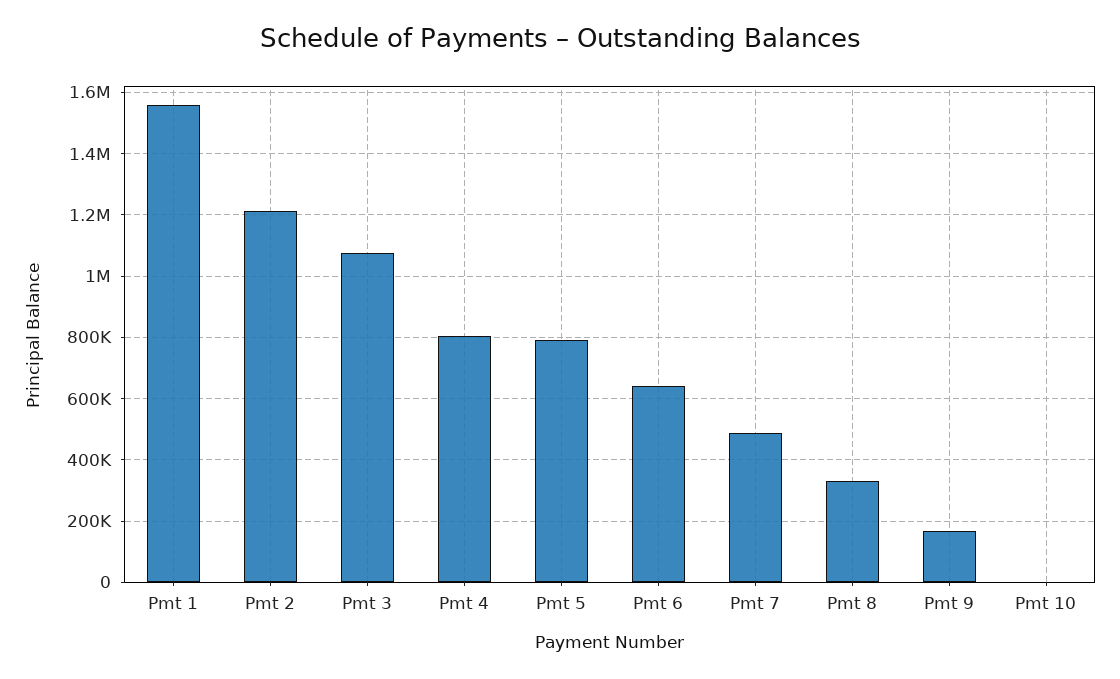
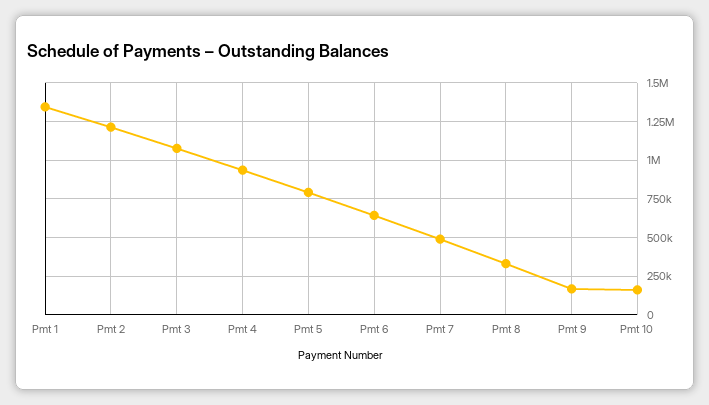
Pmt 1: 1560000 -> 1350000
Pmt 4: 800000 -> 950000
Pmt 10: 0 -> 150000

